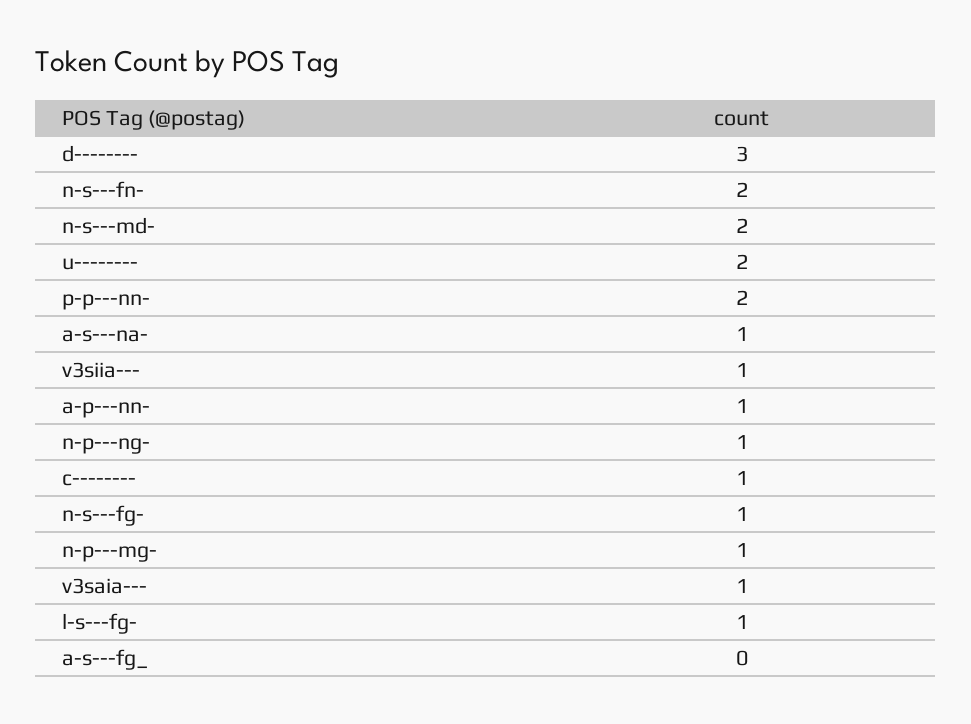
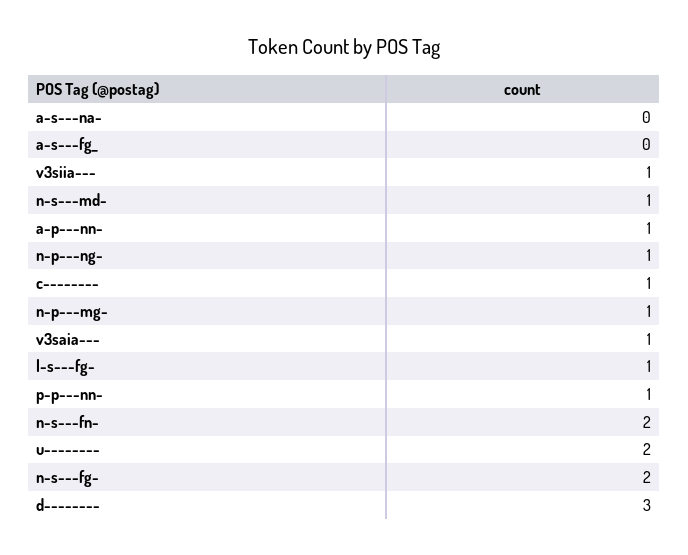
n-s---md-: 2 -> 1
p-p---nn-: 2 -> 1
a-s---na-: 1 -> 0
n-s---fg-: 1 -> 2

